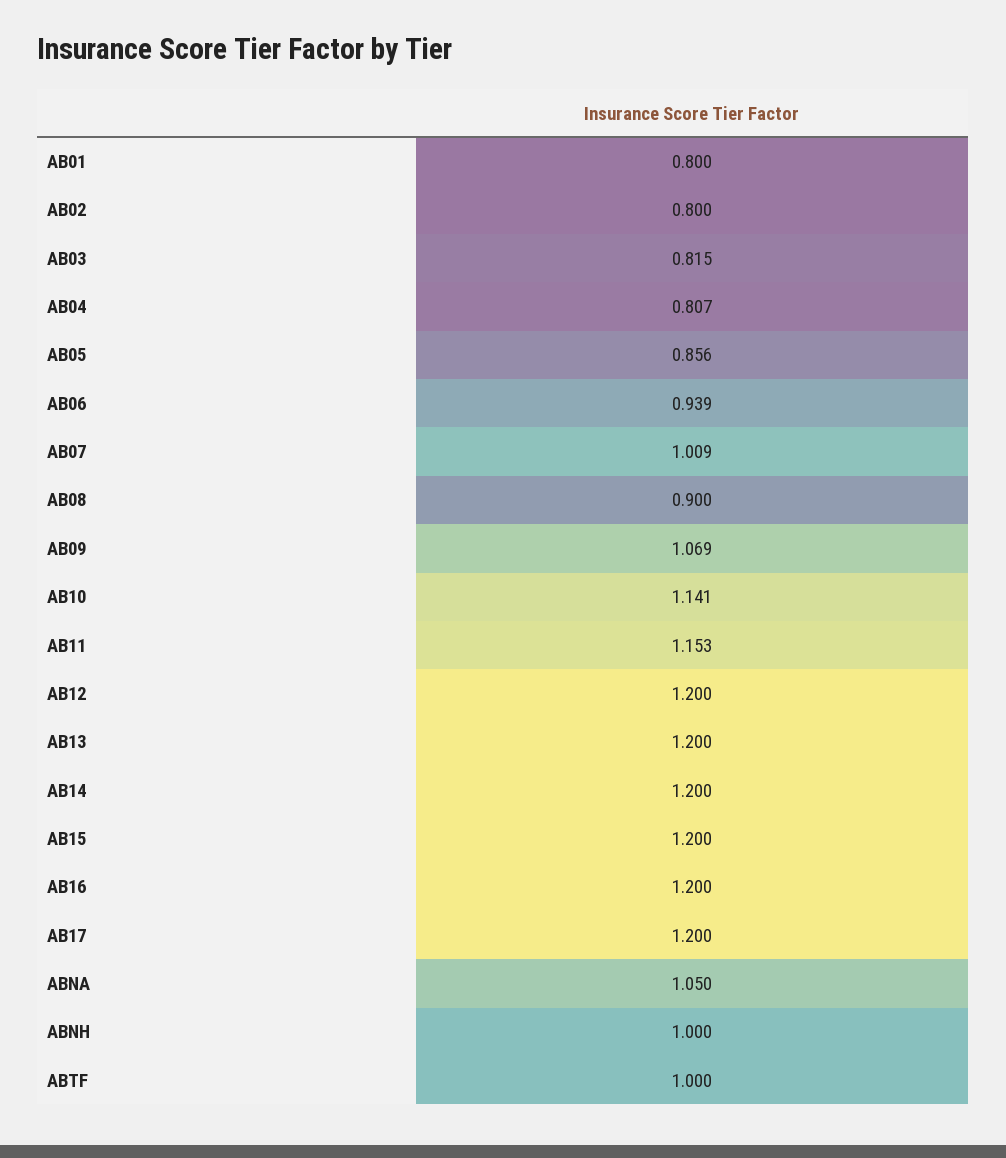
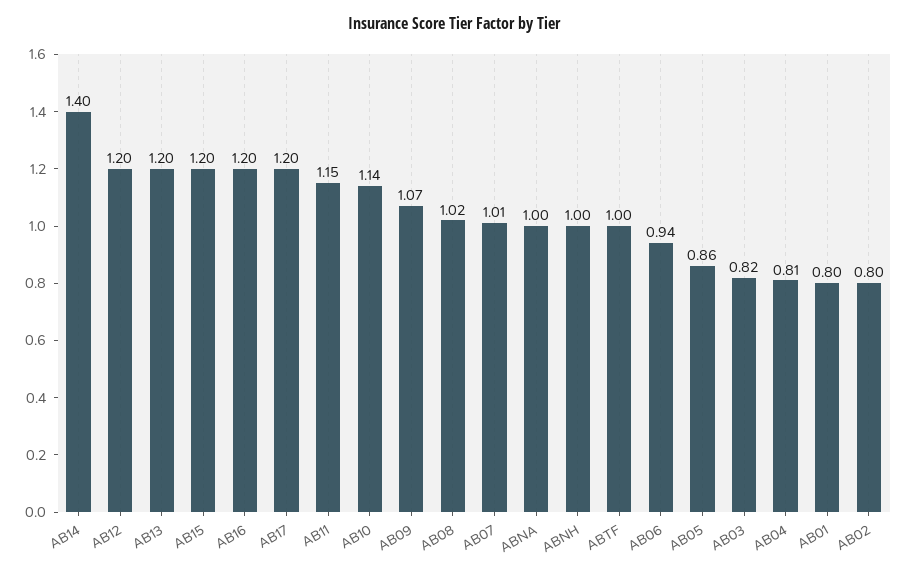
AB08: 0.9 -> 1.02
AB14: 1.2 -> 1.4
ABNA: 1.05 -> 1

